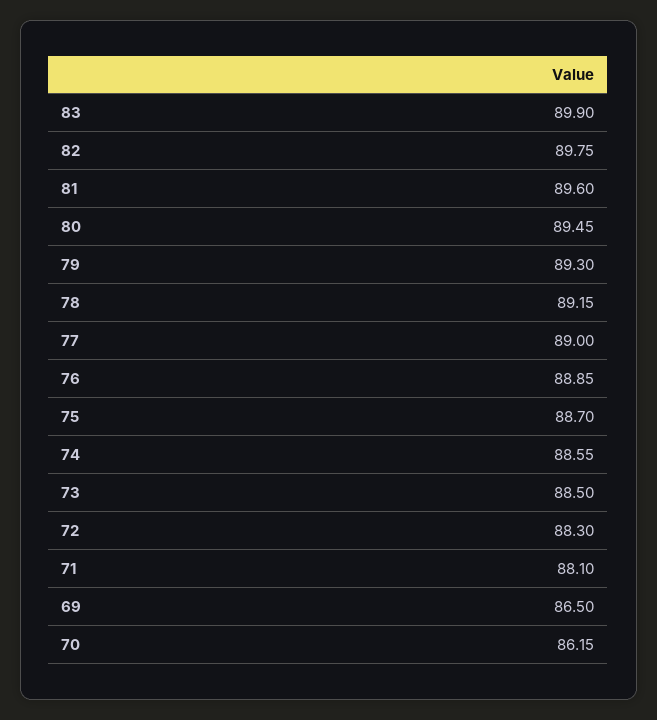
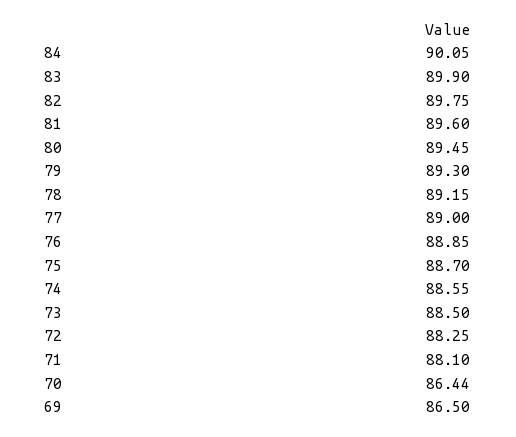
72: 88.3 -> 88.25
70: 86.15 -> 86.44
84: none -> 90.05

